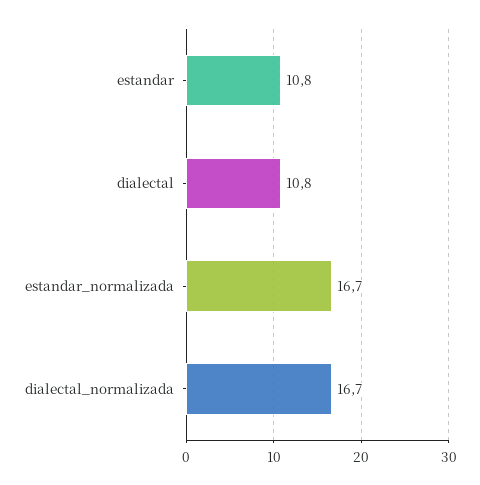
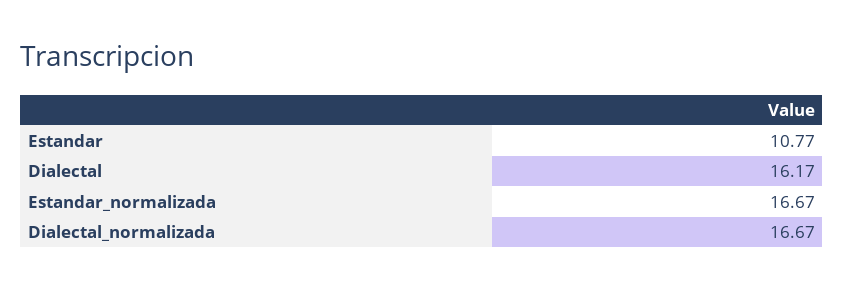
dialectal: 10.8 -> 16.17

